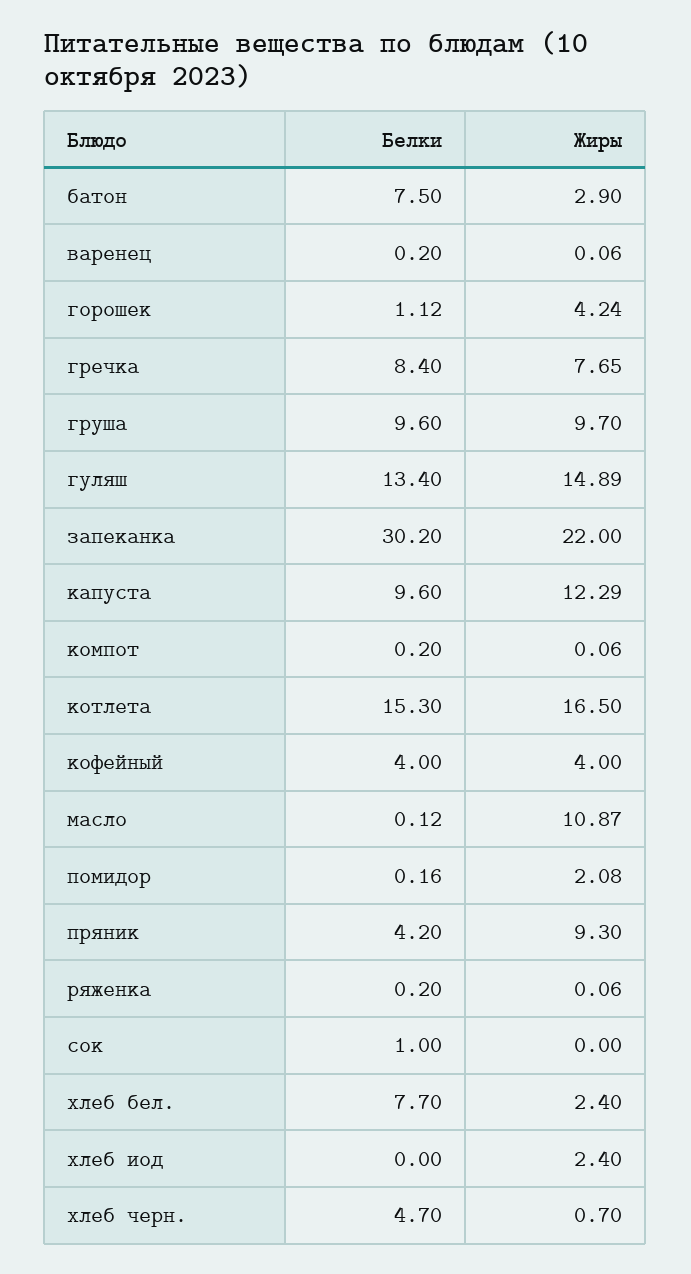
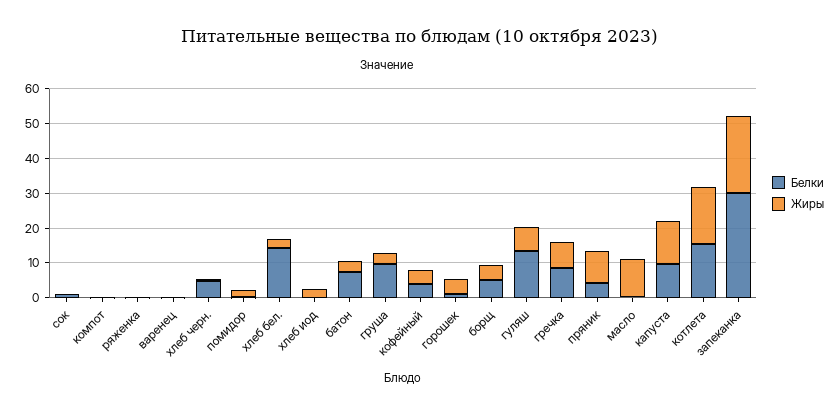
Жиры, груша: 9.7 -> 2.5
Жиры, гуляш: 14.89 -> 7.5
Белки, хлеб бел.: 7.7 -> 15
Белки, борщ: none -> 5
Жиры, борщ: none -> 5

